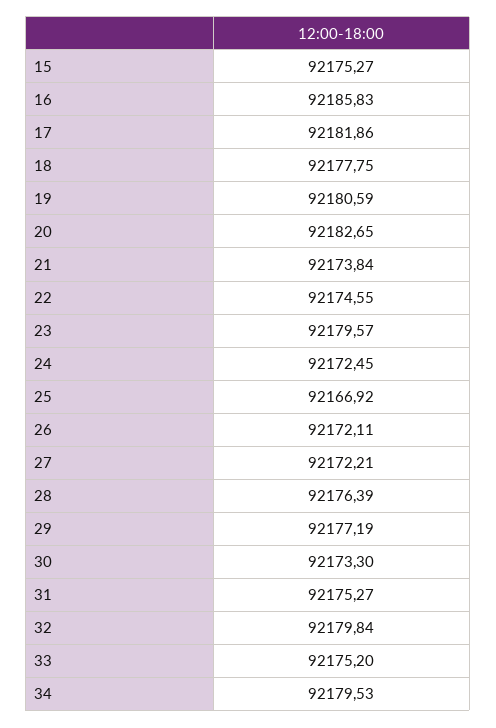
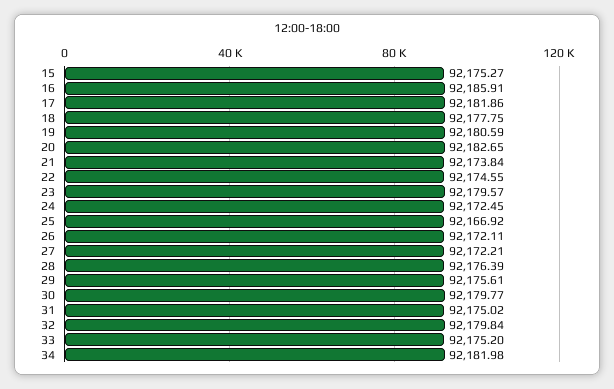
16: 92185.83 -> 92185.91
29: 92177.19 -> 92175.61
30: 92173.3 -> 92179.77
31: 92175.27 -> 92175.02
34: 92179.53 -> 92181.98

